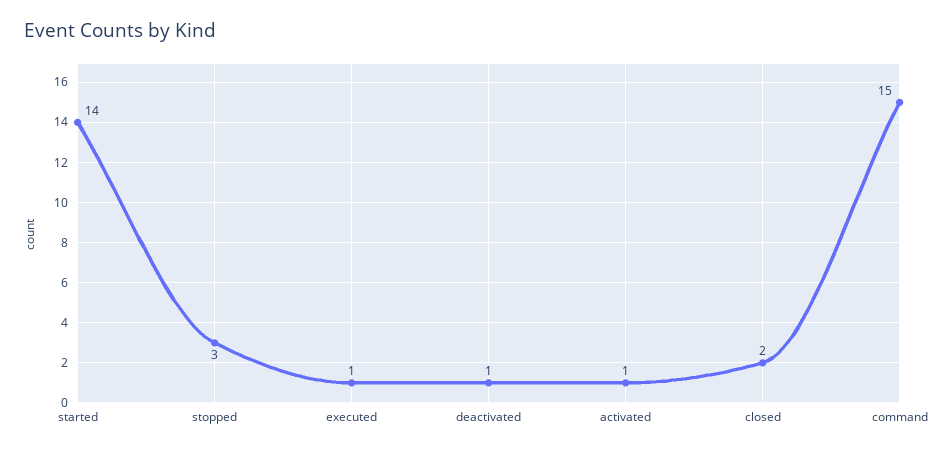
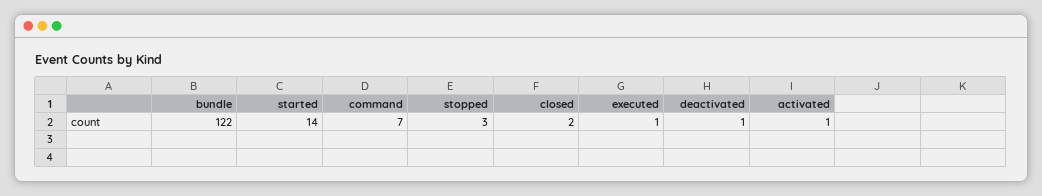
command: 15 -> 7
bundle: none -> 122

